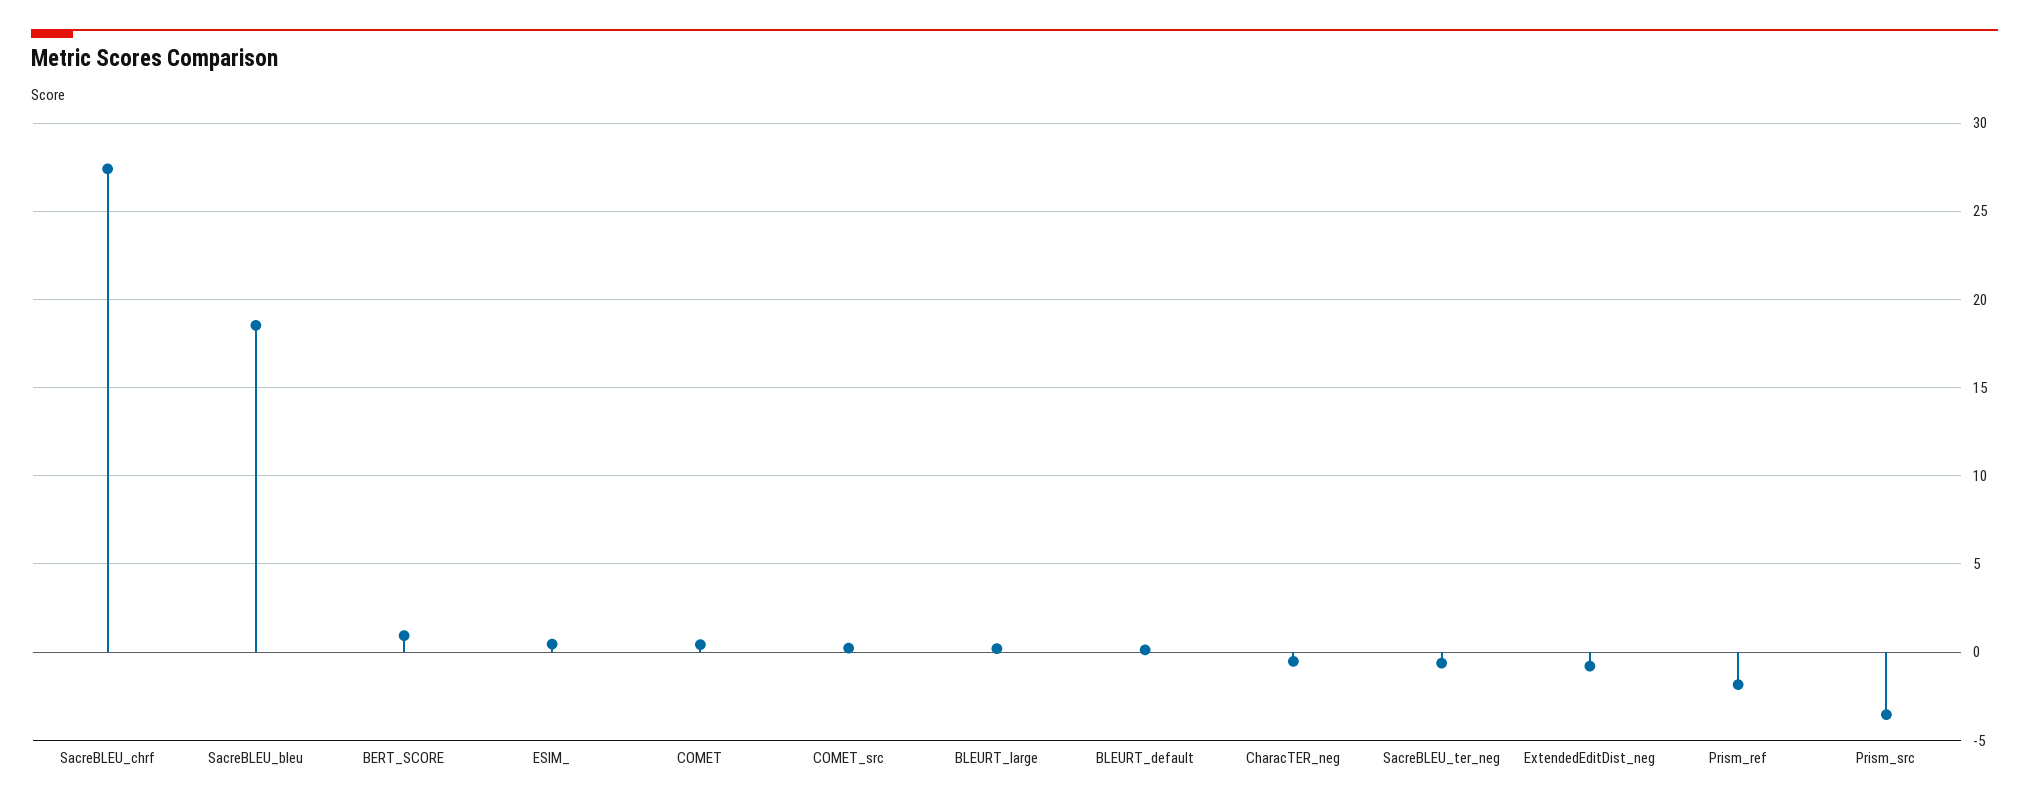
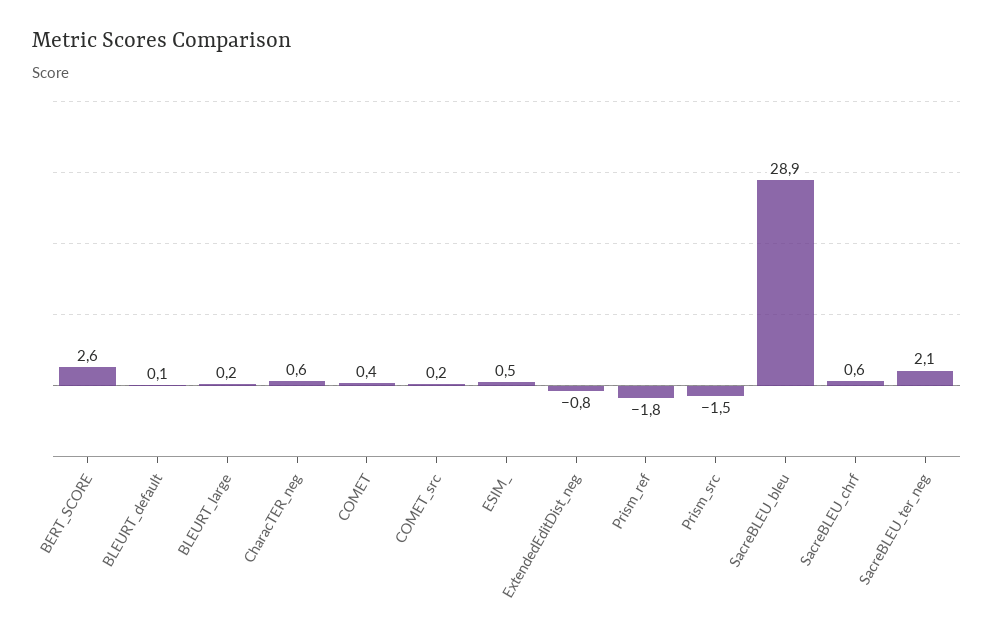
SacreBLEU_chrf: 27.5 -> 0.6
SacreBLEU_bleu: 18.5 -> 28.9
BERT_SCORE: 1 -> 2.6
CharacTER_neg: -0.5 -> 0.6
SacreBLEU_ter_neg: -0.5 -> 2.1
Prism_src: -3.5 -> -1.5

